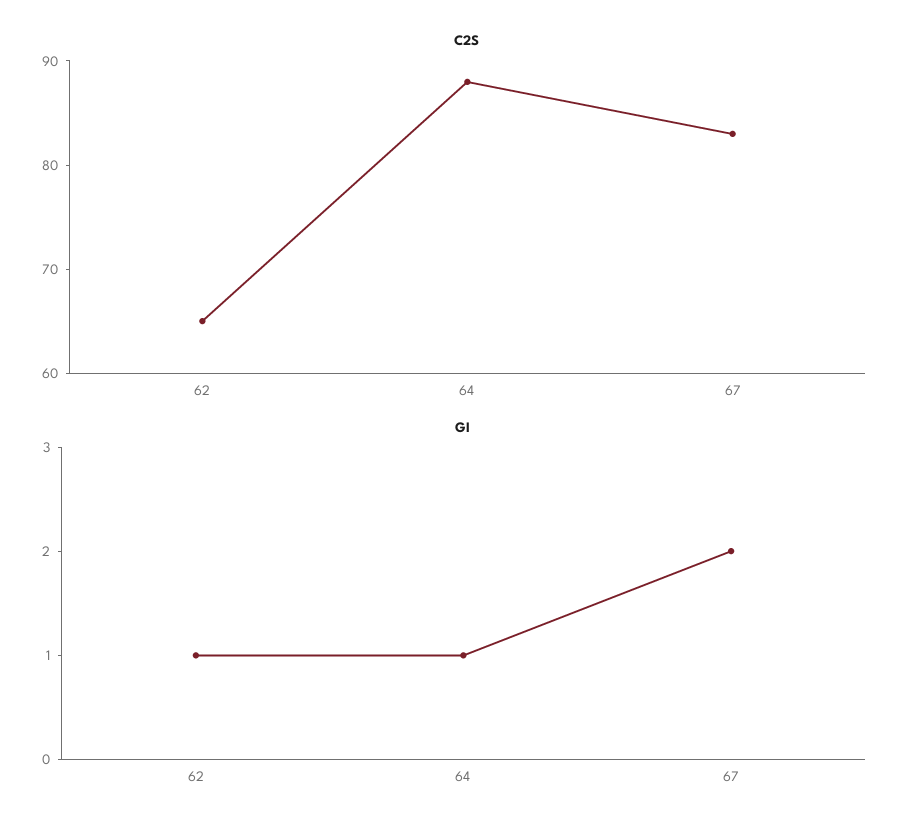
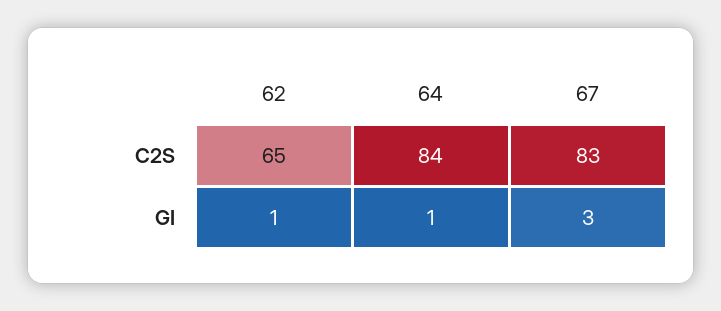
C2S, 64: 88 -> 84
GI, 67: 2 -> 3

